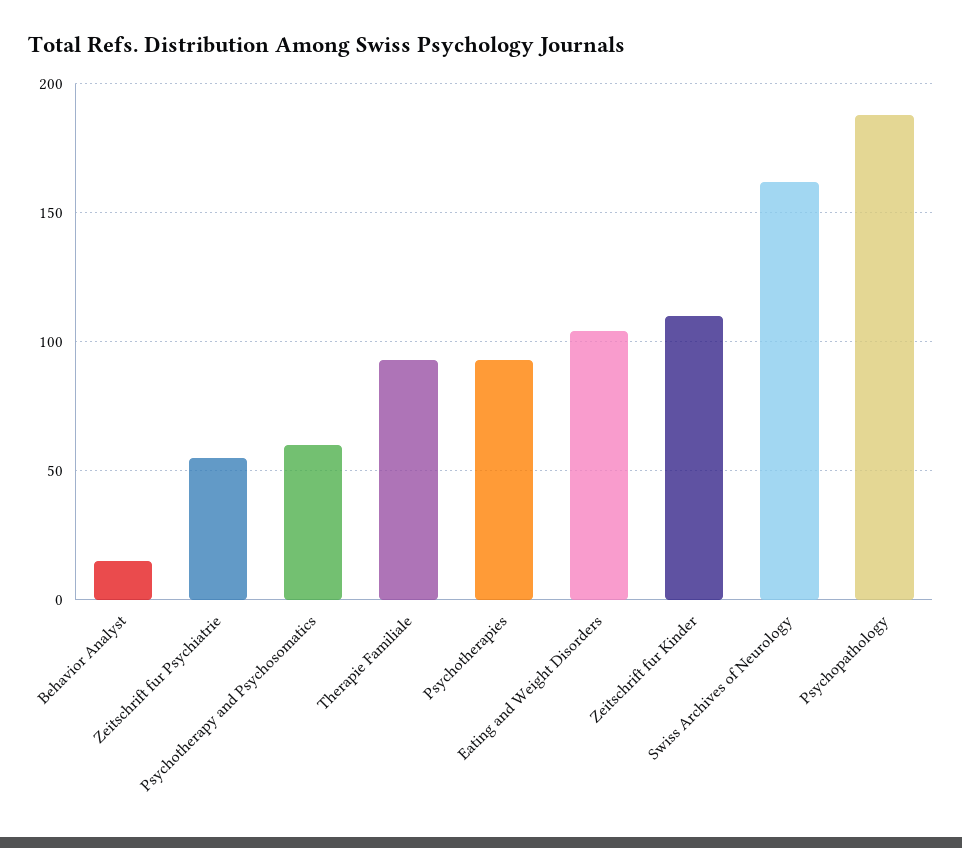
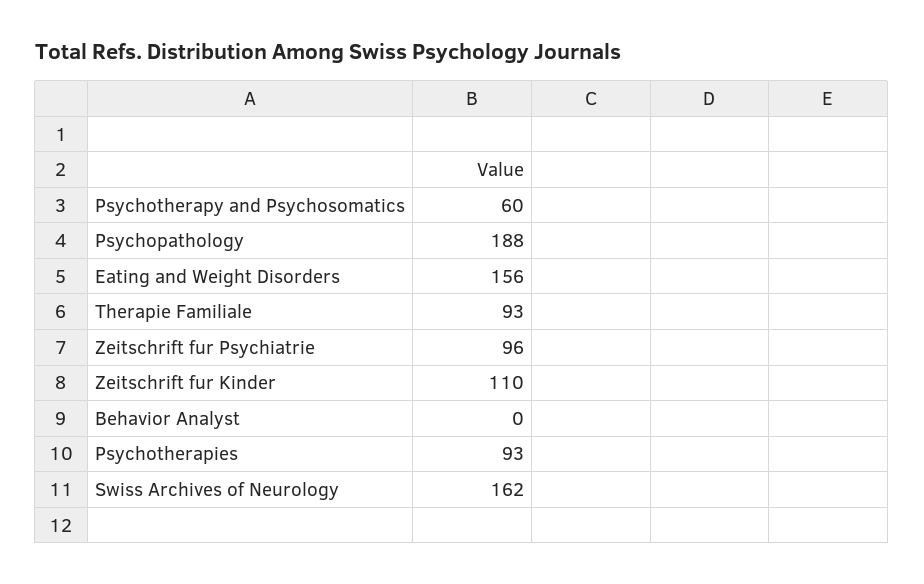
Behavior Analyst: 15 -> 0
Zeitschrift fur Psychiatrie: 55 -> 96
Eating and Weight Disorders: 105 -> 156

